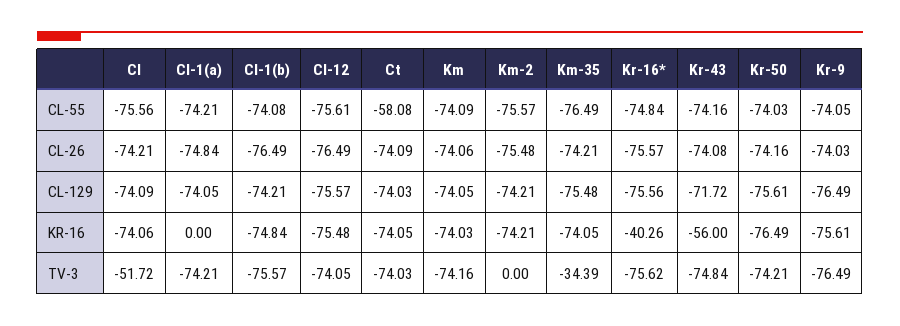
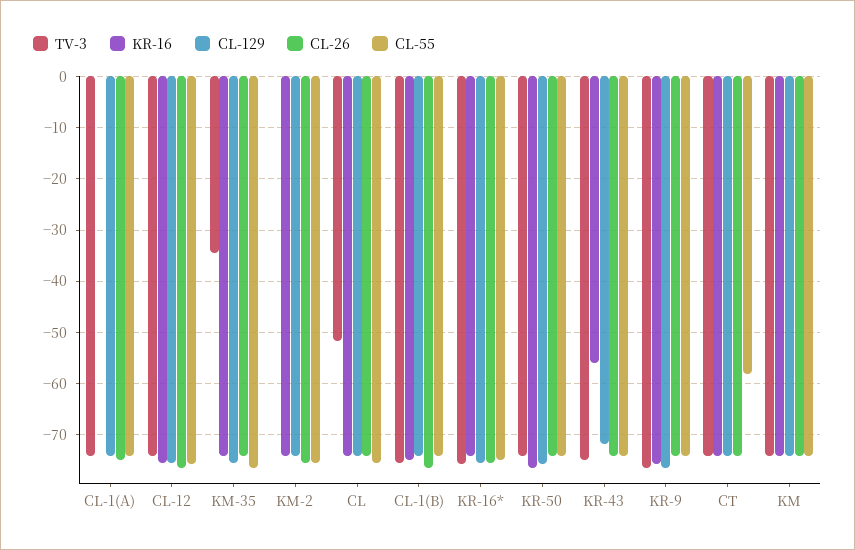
KR-16, Kr-16*: -40.26 -> -74

